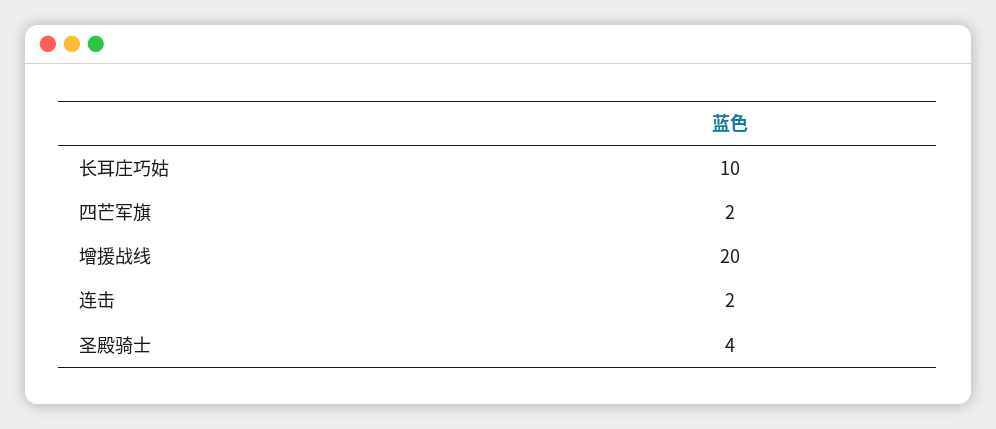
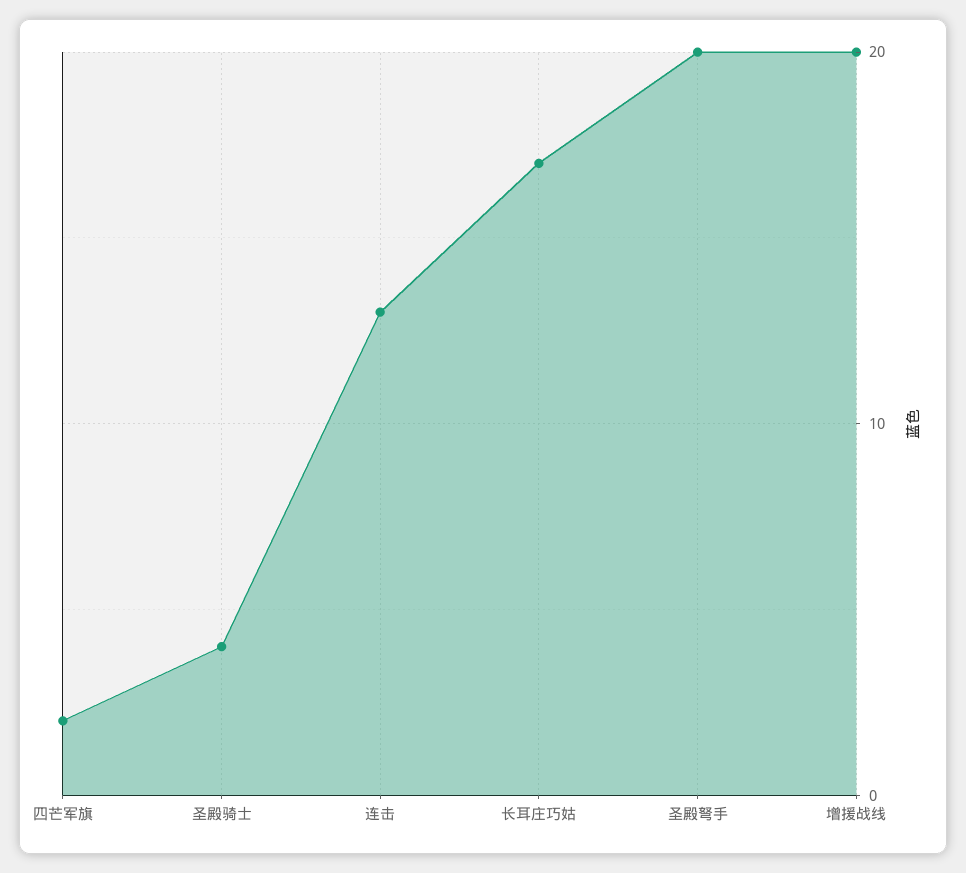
长耳庄巧姑: 10 -> 17
连击: 2 -> 13
圣殿弩手: none -> 20

